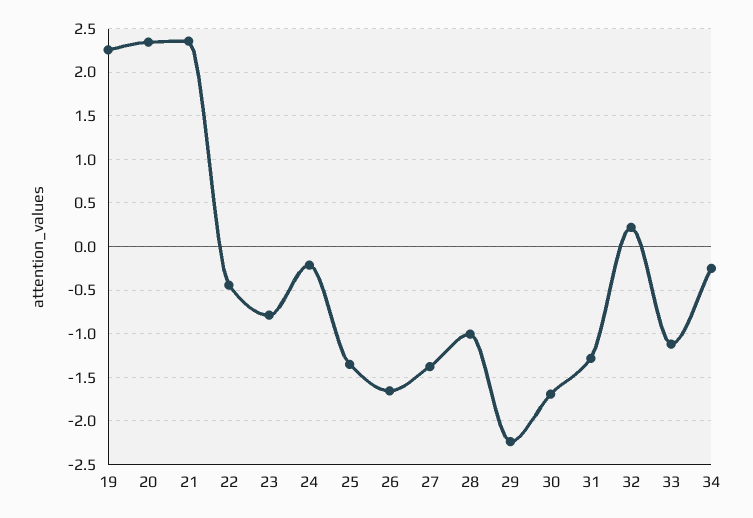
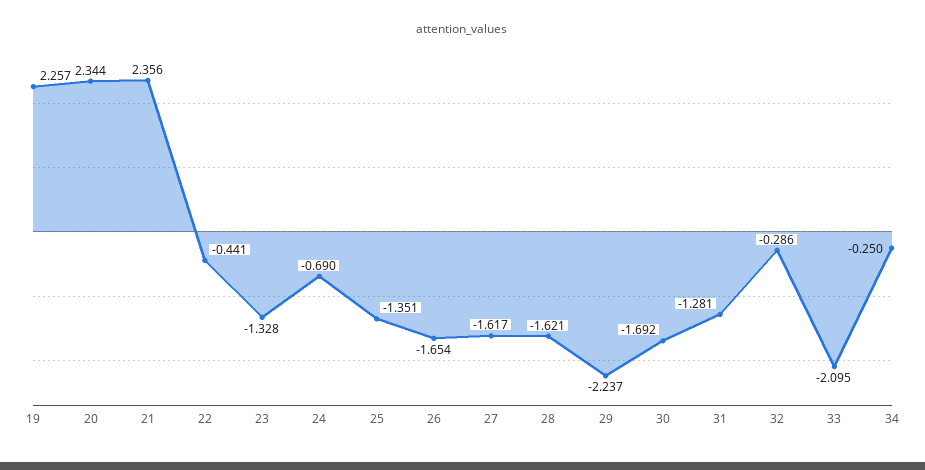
23: -0.8 -> -1.328
24: -0.2 -> -0.69
27: -1.4 -> -1.617
28: -1 -> -1.621
32: 0.2 -> -0.286
33: -1.1 -> -2.095

